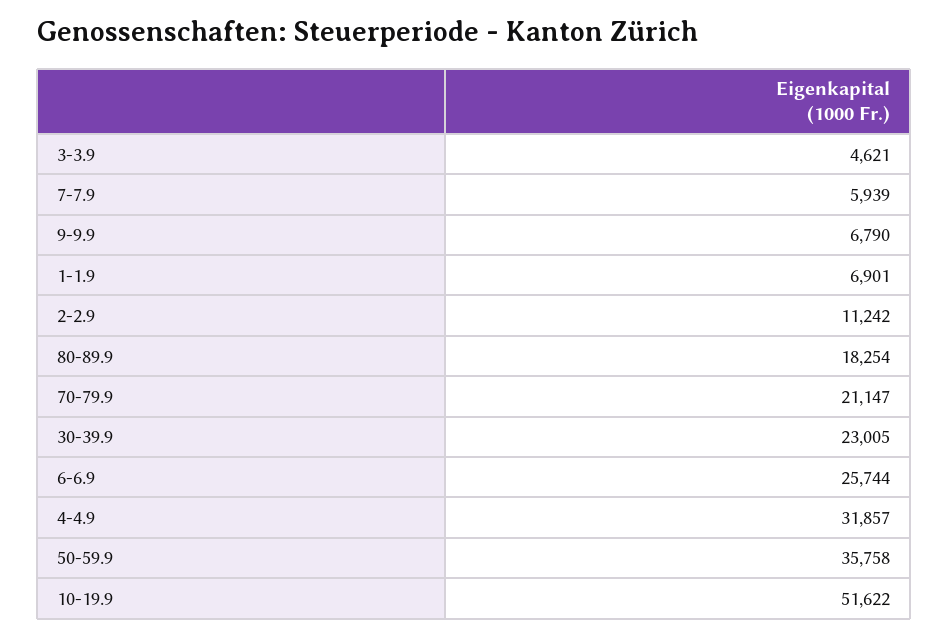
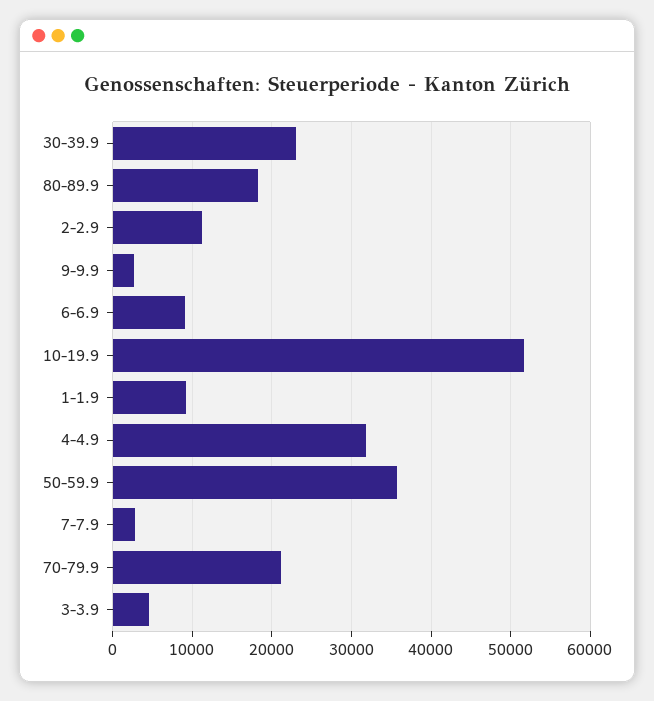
7-7.9: 5939 -> 3000
9-9.9: 6790 -> 3000
1-1.9: 6901 -> 9000
6-6.9: 25744 -> 9000

